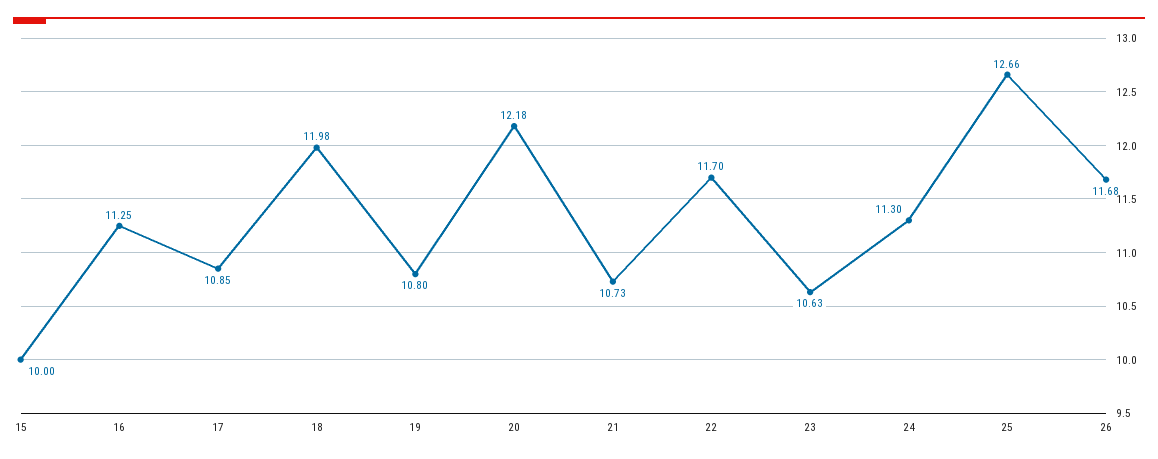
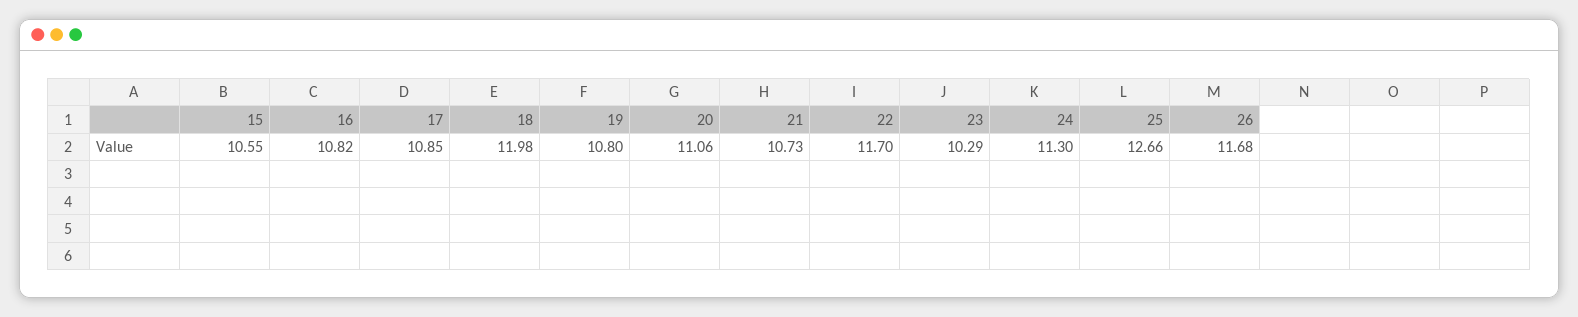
15: 10 -> 10.55
16: 11.25 -> 10.82
20: 12.18 -> 11.06
23: 10.63 -> 10.29

